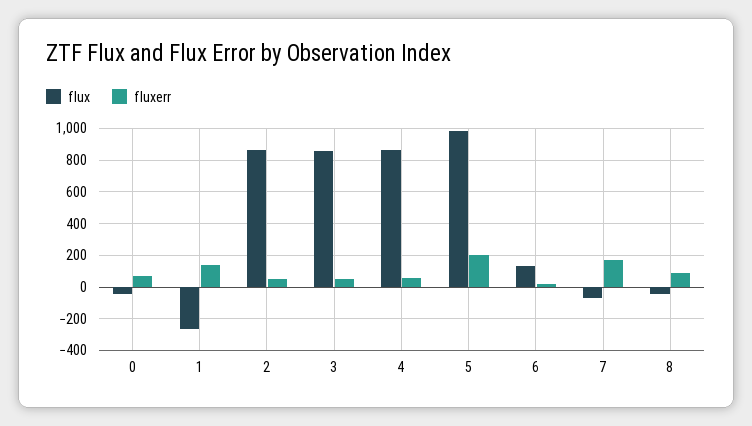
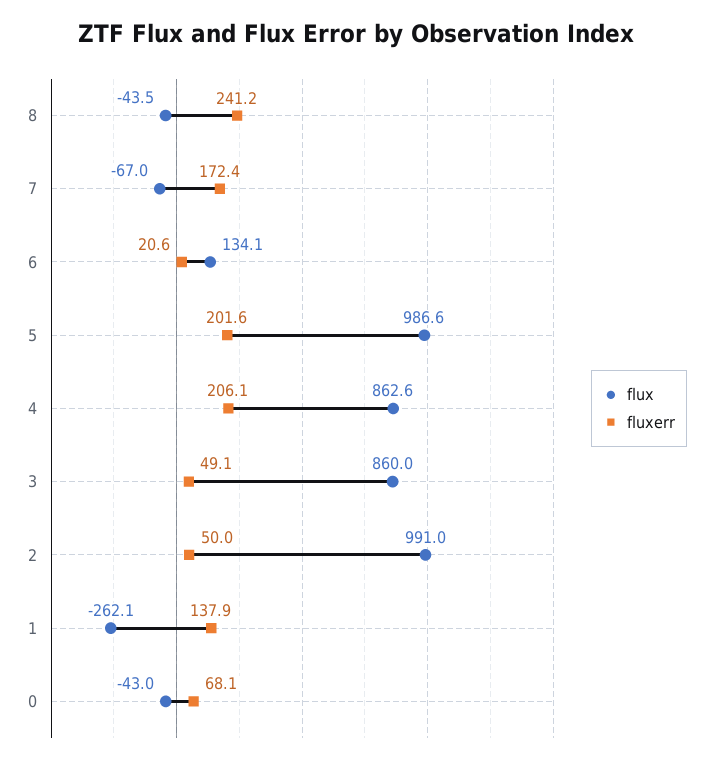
flux, 2: 850 -> 991
fluxerr, 4: 50 -> 206.1
fluxerr, 8: 100 -> 241.2

